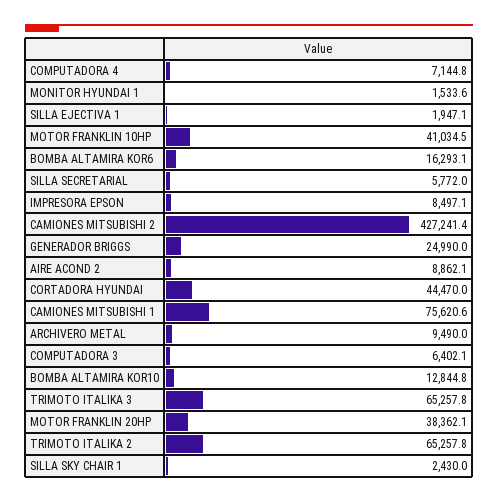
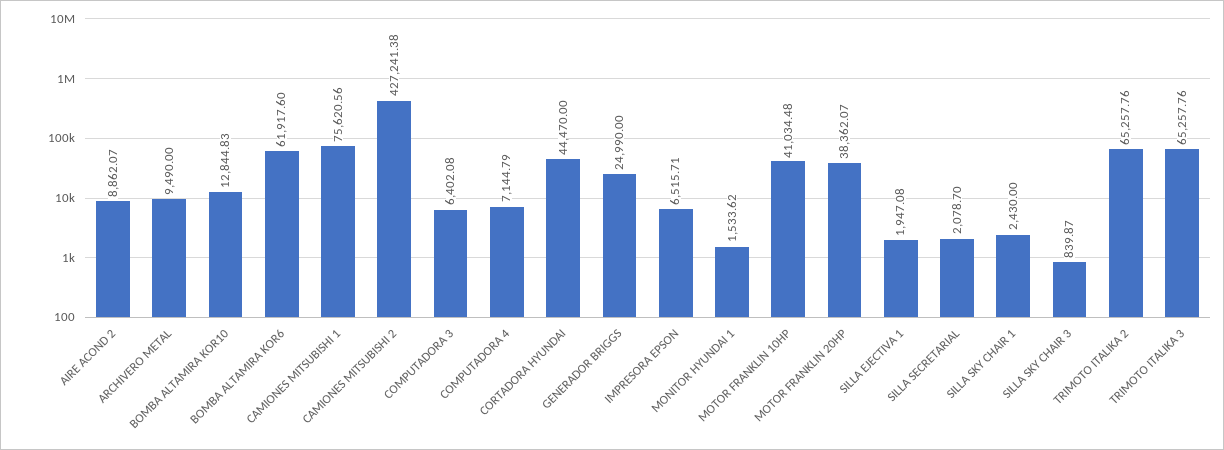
BOMBA ALTAMIRA KOR6: 16293.1 -> 61917.6
SILLA SECRETARIAL: 5772 -> 2078.7
IMPRESORA EPSON: 8497.1 -> 6515.71
SILLA SKY CHAIR 3: none -> 839.87

